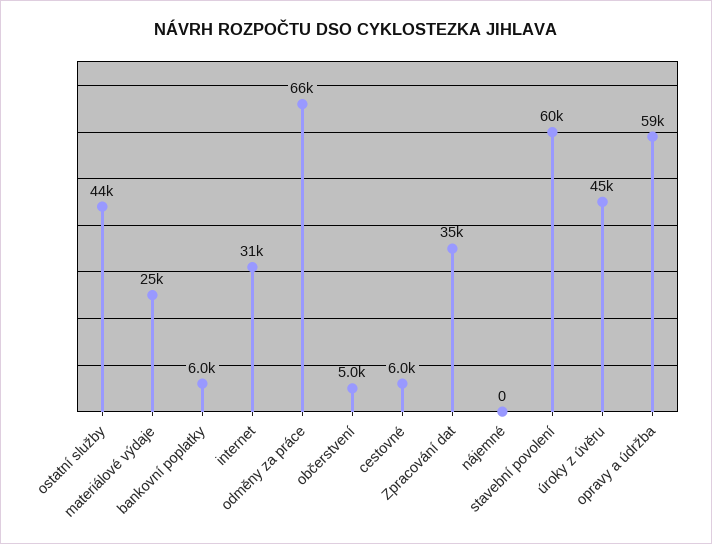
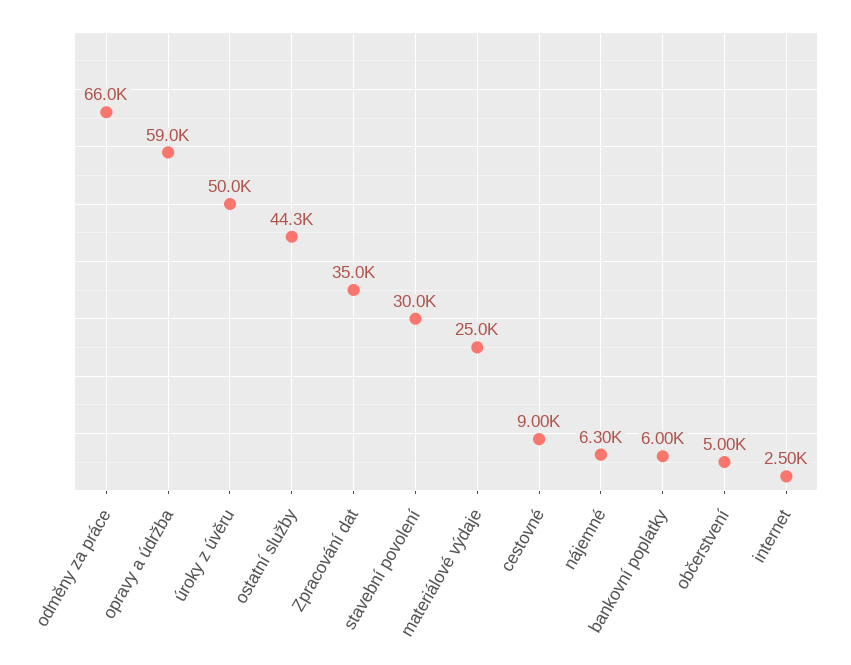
internet: 31000 -> 2500
cestovné: 6000 -> 9000
nájemné: 0 -> 6300
stavební povolení: 60000 -> 30000
úroky z úvěru: 45000 -> 50000

